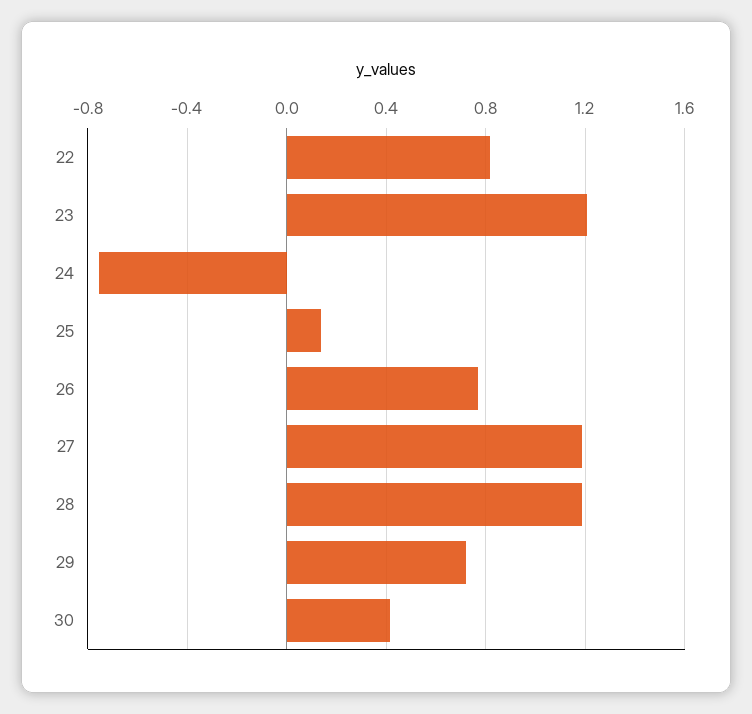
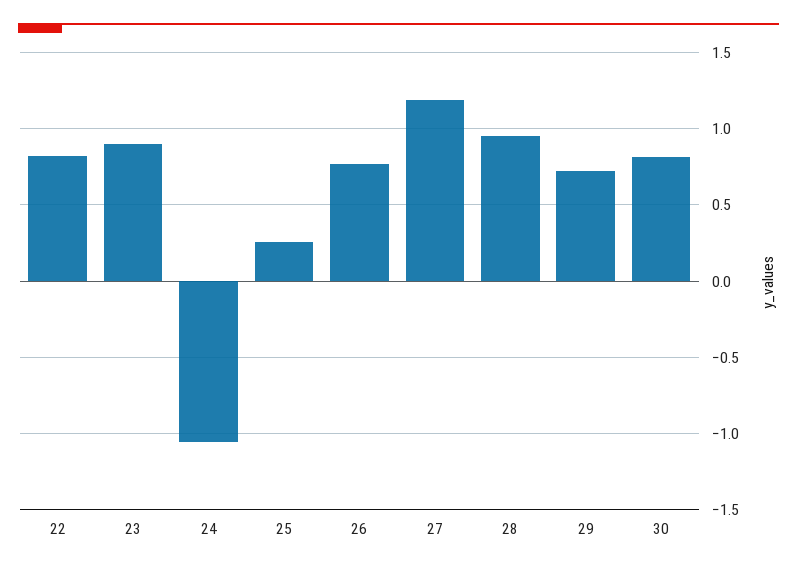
23: 1.2 -> 0.9
24: -0.75 -> -1.05
25: 0.15 -> 0.25
28: 1.2 -> 0.95
30: 0.4 -> 0.8

